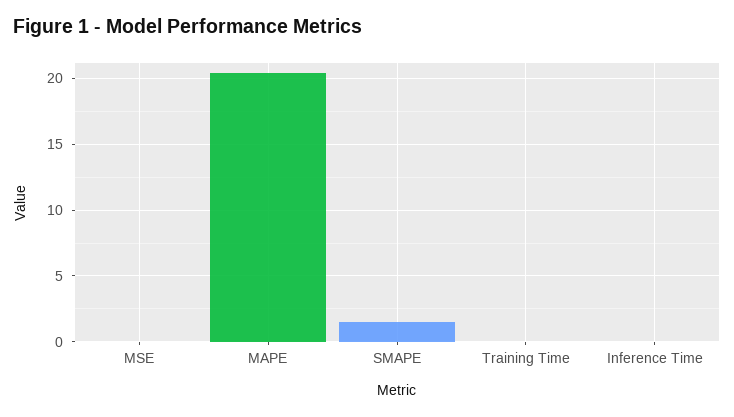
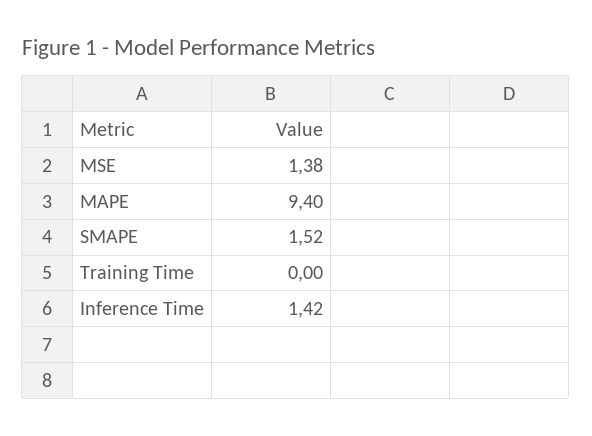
MSE: 0 -> 1.38
MAPE: 20.5 -> 9.4
Inference Time: 0 -> 1.42

